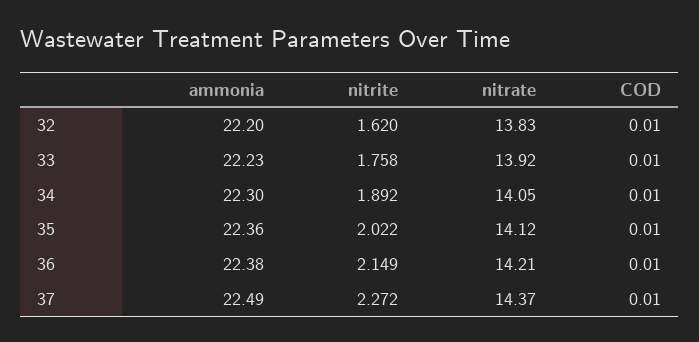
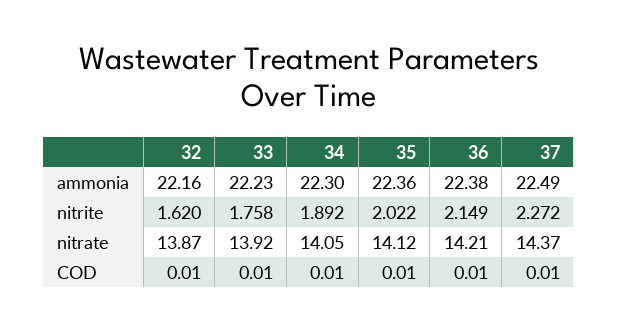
ammonia, 32: 22.2 -> 22.16
nitrate, 32: 13.83 -> 13.87

